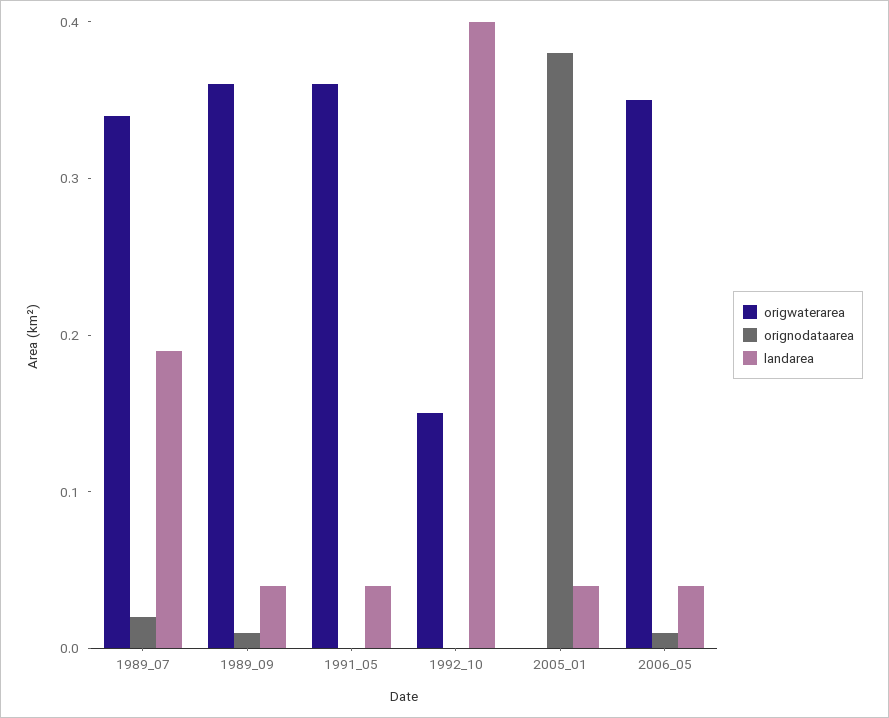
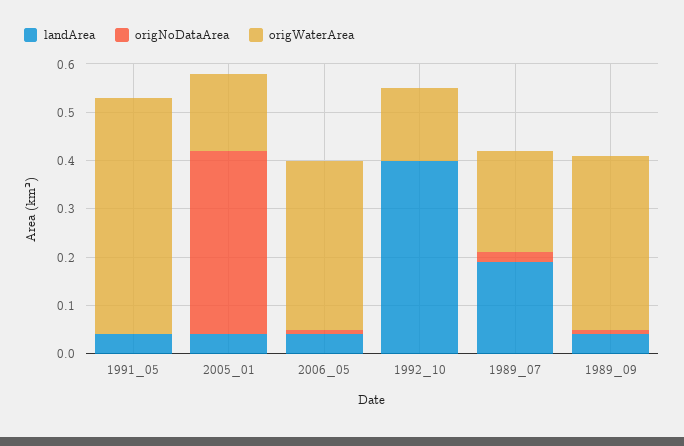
origwaterarea, 1989_07: 0.34 -> 0.2
origwaterarea, 1991_05: 0.36 -> 0.5
origwaterarea, 2005_01: 0 -> 0.15

